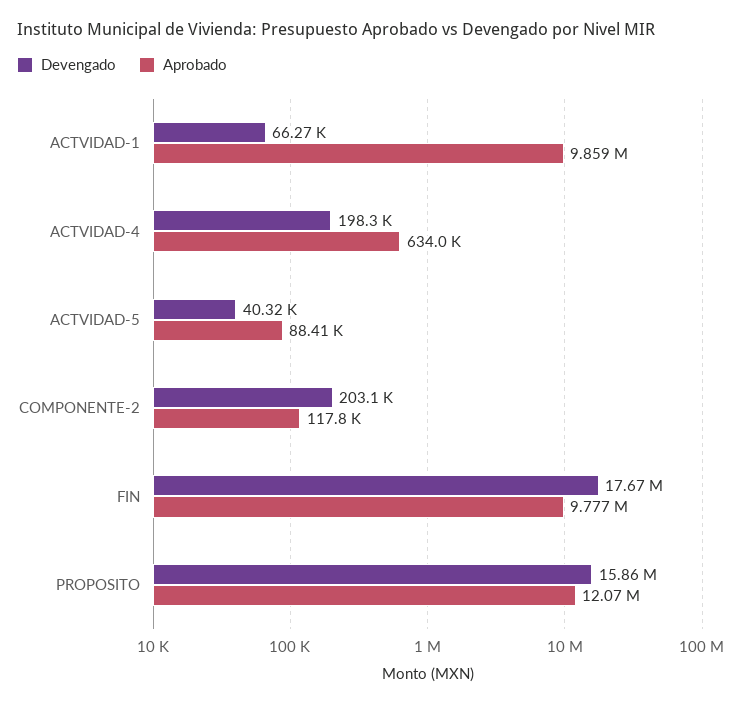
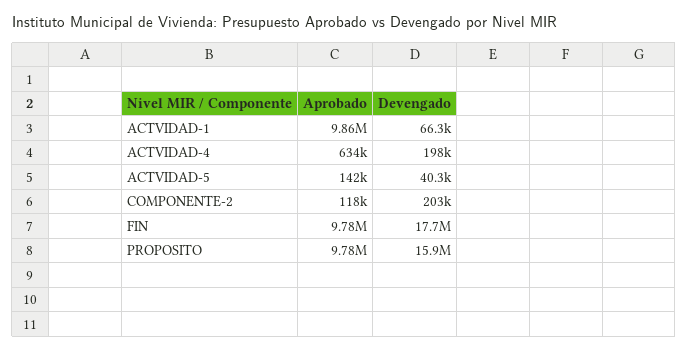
Aprobado, ACTVIDAD-5: 88410 -> 142000
Aprobado, PROPOSITO: 12070000 -> 9780000

